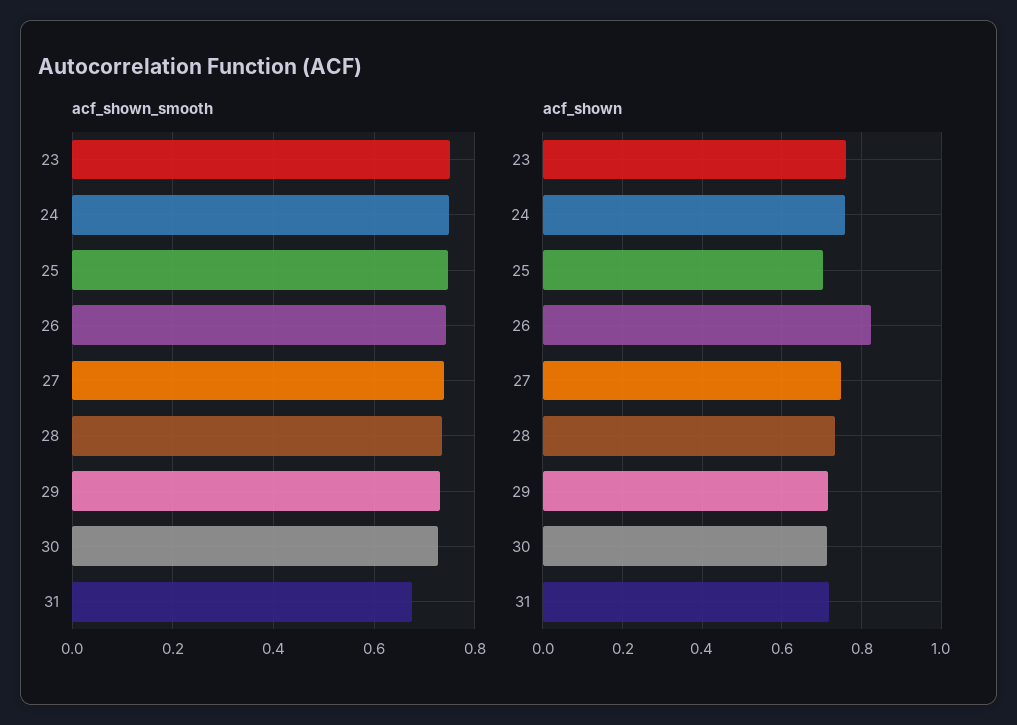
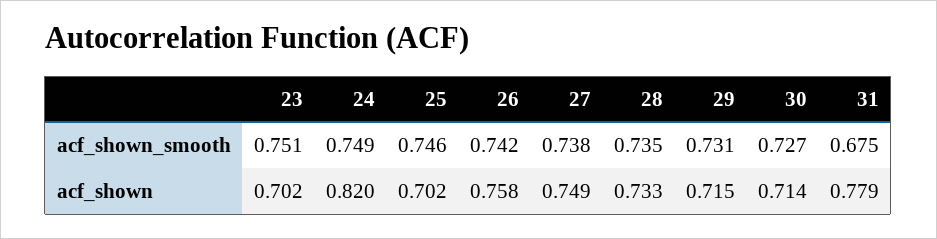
acf_shown, 23: 0.76 -> 0.702
acf_shown, 24: 0.76 -> 0.82
acf_shown, 26: 0.82 -> 0.758
acf_shown, 31: 0.72 -> 0.779

